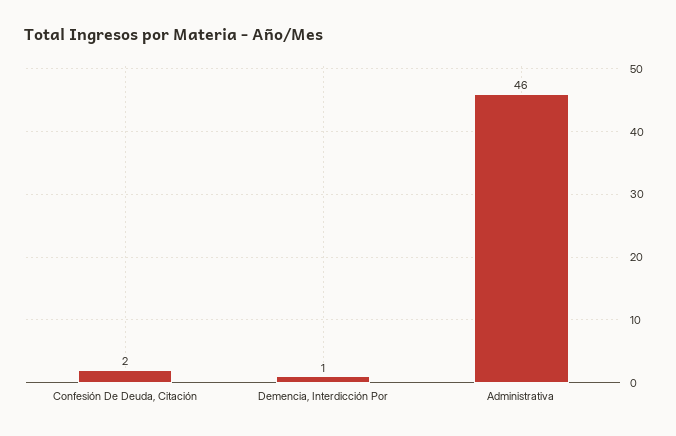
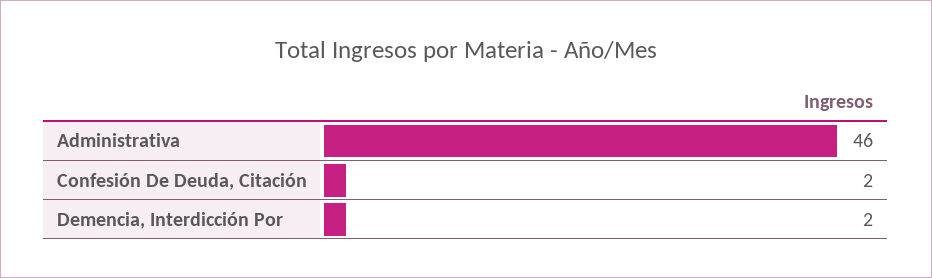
Demencia, Interdicción Por: 1 -> 2

